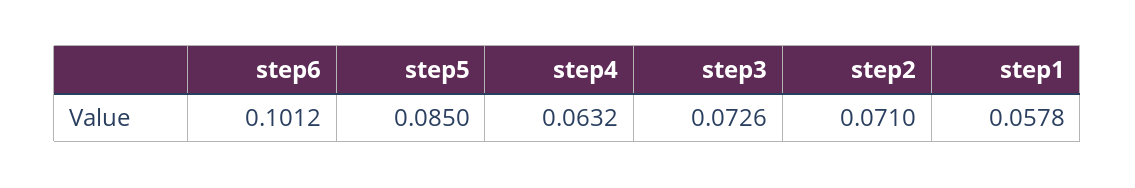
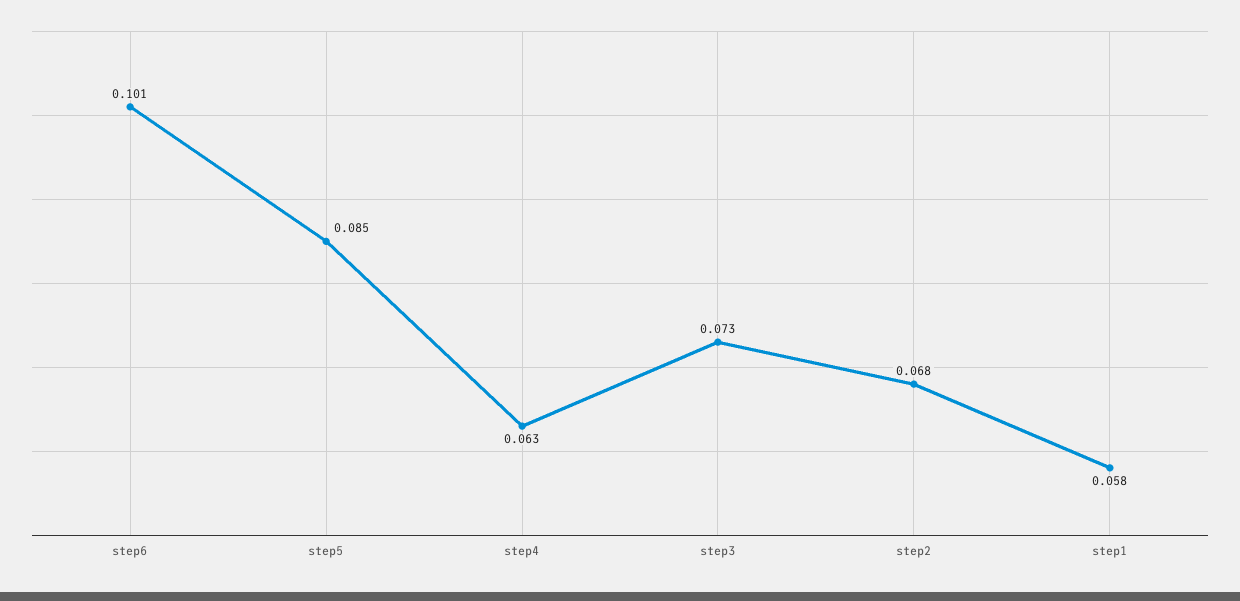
step2: 0.071 -> 0.068

